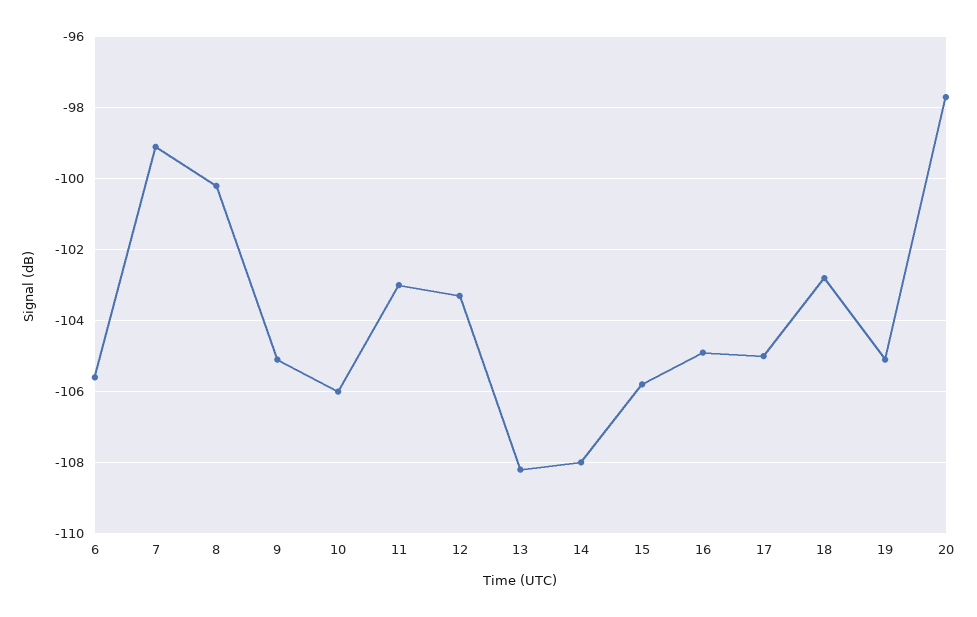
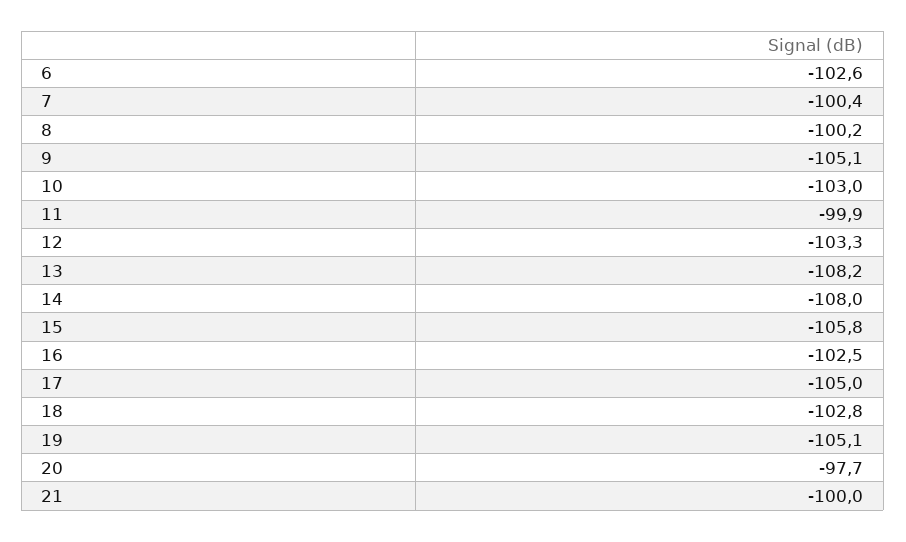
6: -105.5 -> -102.6
7: -99 -> -100.4
10: -106 -> -103
11: -103 -> -99.9
16: -105 -> -102.5
21: none -> -100

